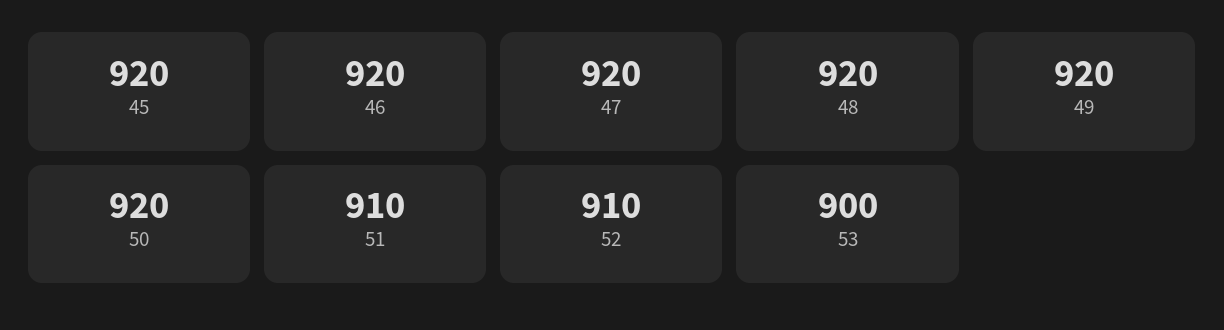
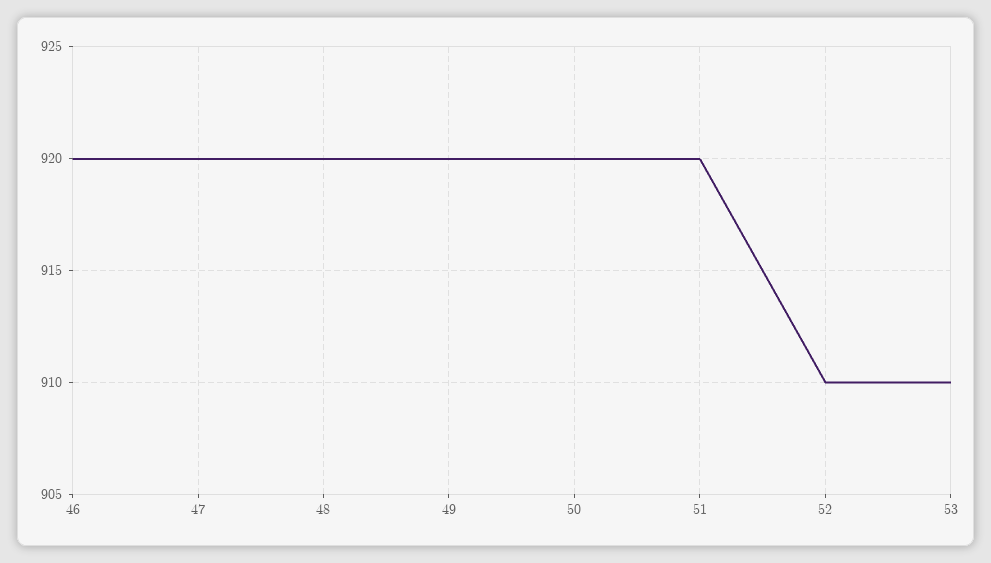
45: 920 -> none
51: 910 -> 920
53: 900 -> 910

